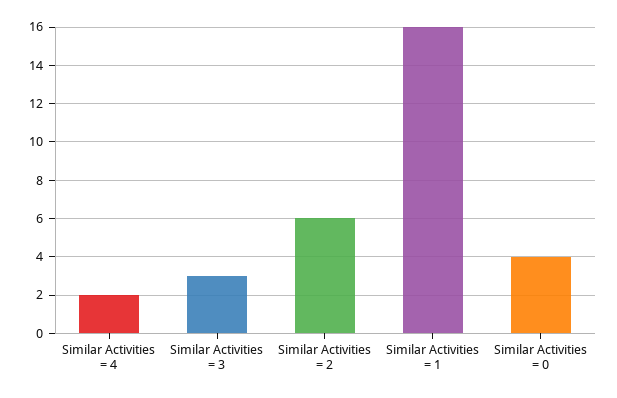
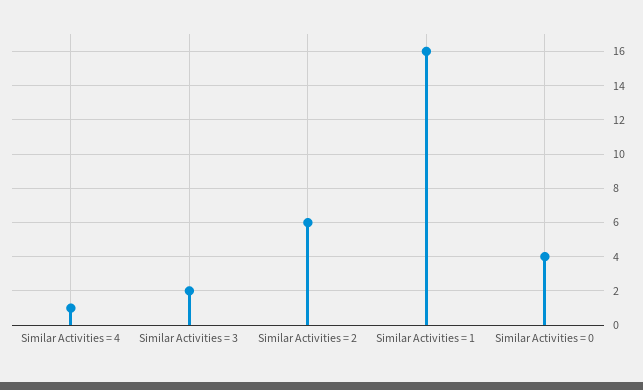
Similar Activities = 4: 2 -> 1
Similar Activities = 3: 3 -> 2

